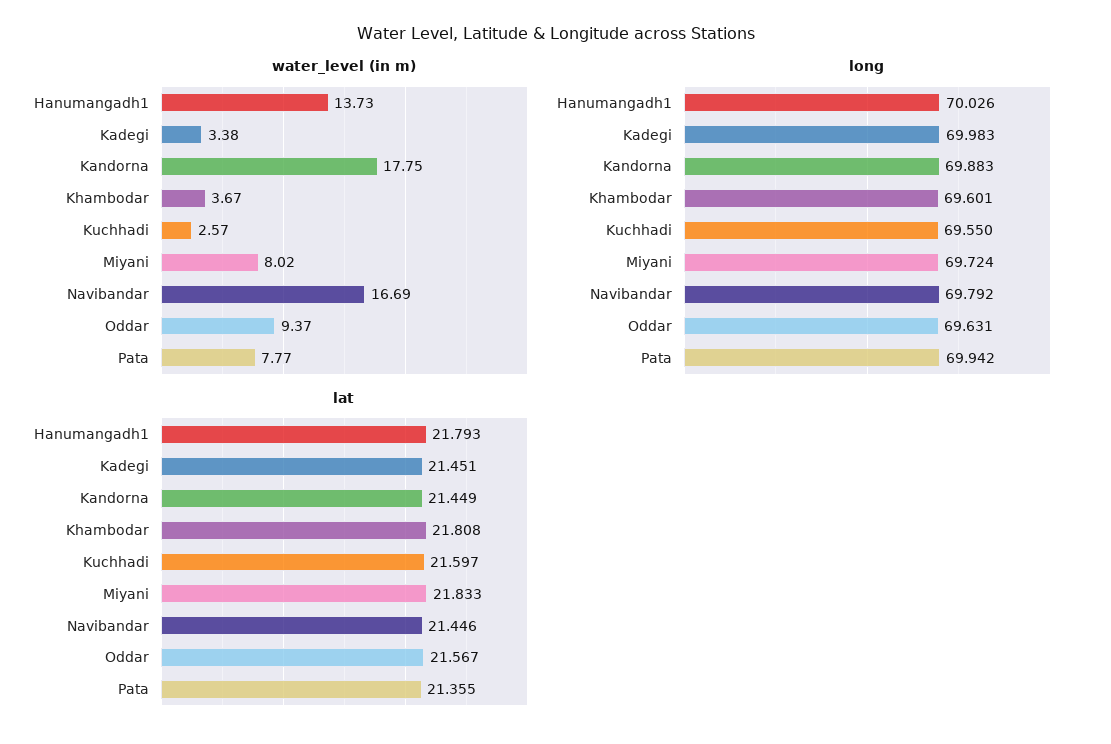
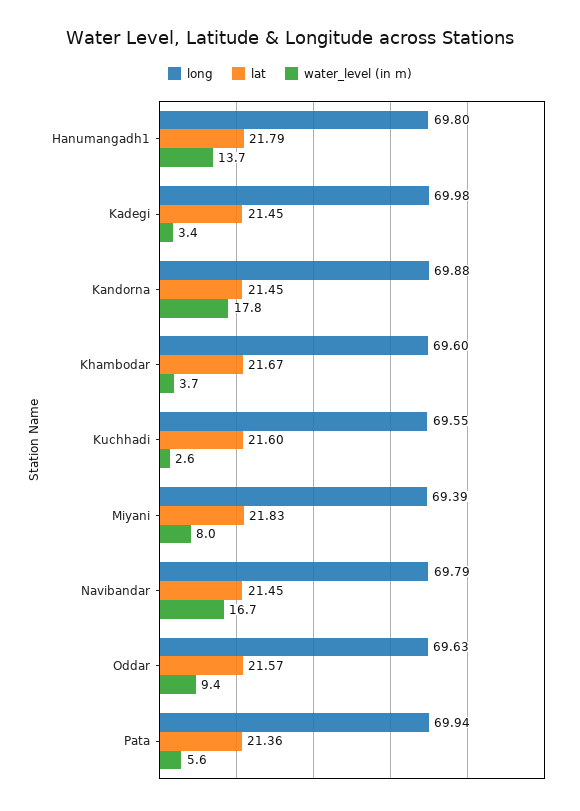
water_level (in m), Pata: 7.77 -> 5.6
long, Hanumangadh1: 70.026 -> 69.8
long, Miyani: 69.724 -> 69.39
lat, Khambodar: 21.808 -> 21.67

